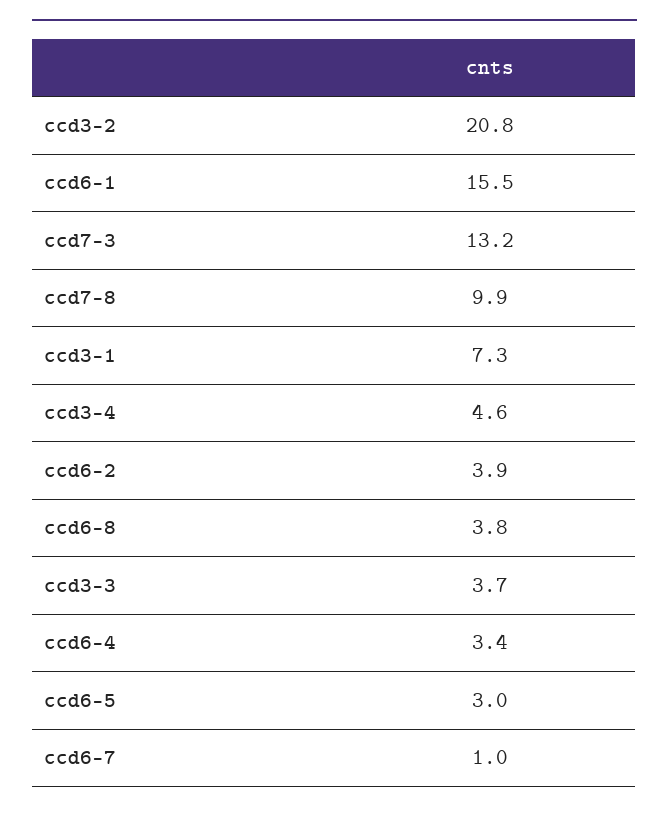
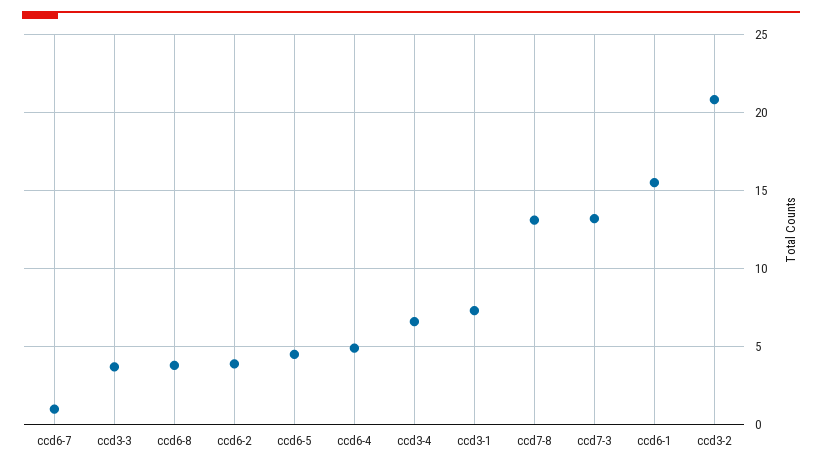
ccd7-8: 9.9 -> 13
ccd3-4: 4.6 -> 6.5
ccd6-4: 3.4 -> 5
ccd6-5: 3 -> 4.5

